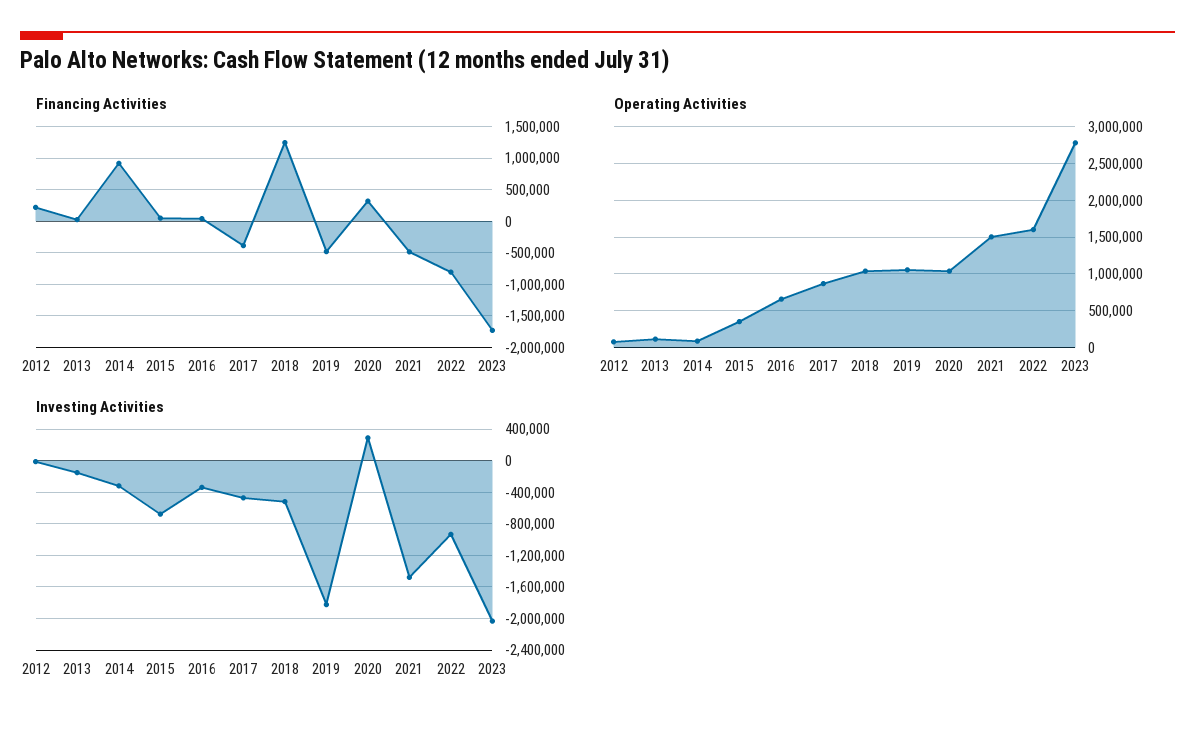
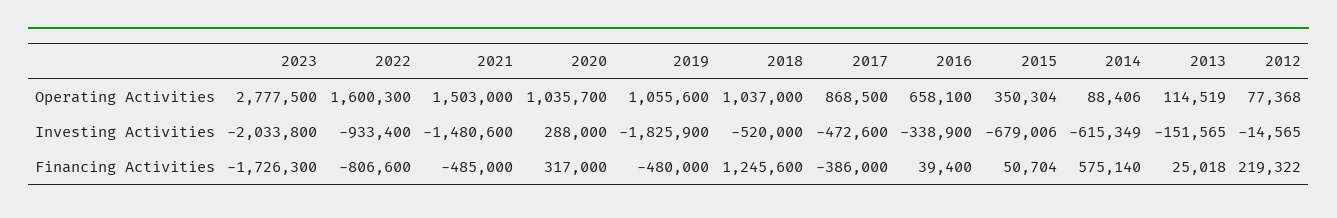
Financing Activities, 2014: 900000 -> 575140
Investing Activities, 2014: -300000 -> -615349

